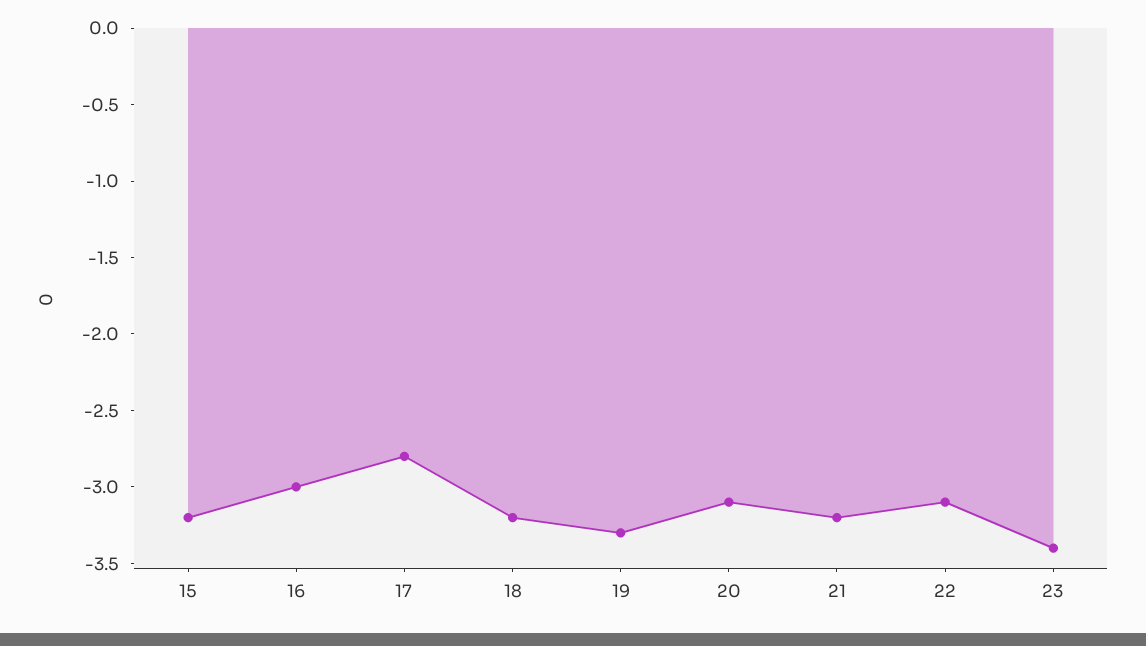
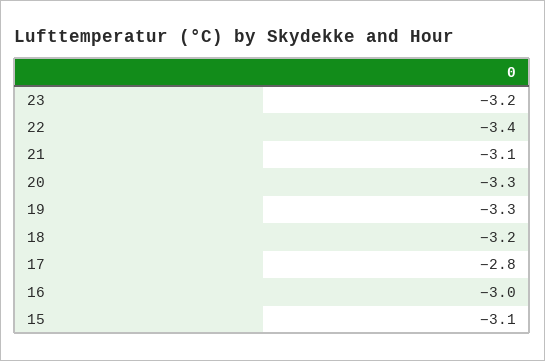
15: -3.2 -> -3.1
20: -3.1 -> -3.3
21: -3.2 -> -3.1
22: -3.1 -> -3.4
23: -3.4 -> -3.2

